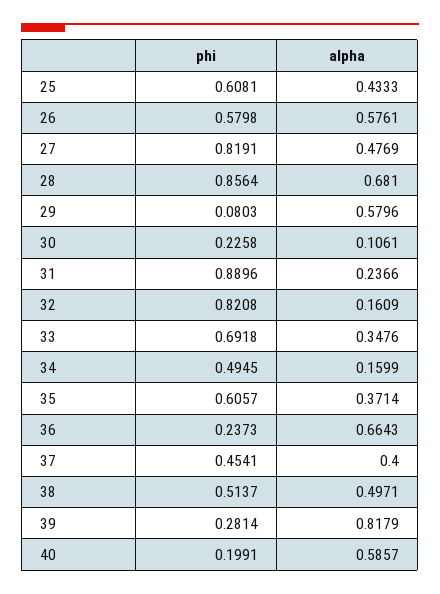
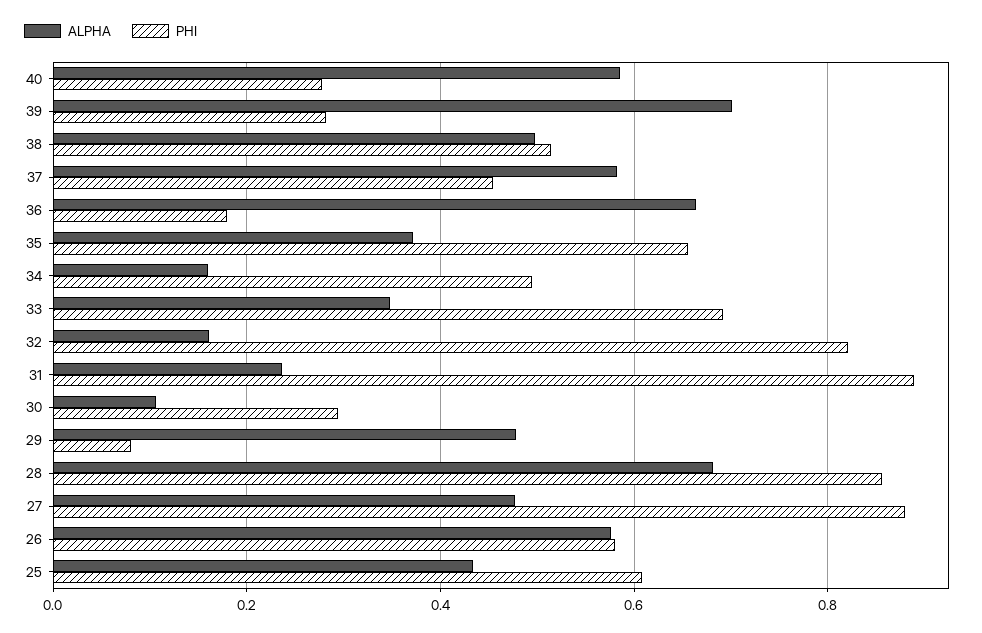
phi, 27: 0.8191 -> 0.88
alpha, 29: 0.5796 -> 0.48
phi, 30: 0.2258 -> 0.3
phi, 35: 0.6057 -> 0.66
phi, 36: 0.2373 -> 0.18
alpha, 37: 0.4 -> 0.58
alpha, 39: 0.8179 -> 0.7
phi, 40: 0.1991 -> 0.28

